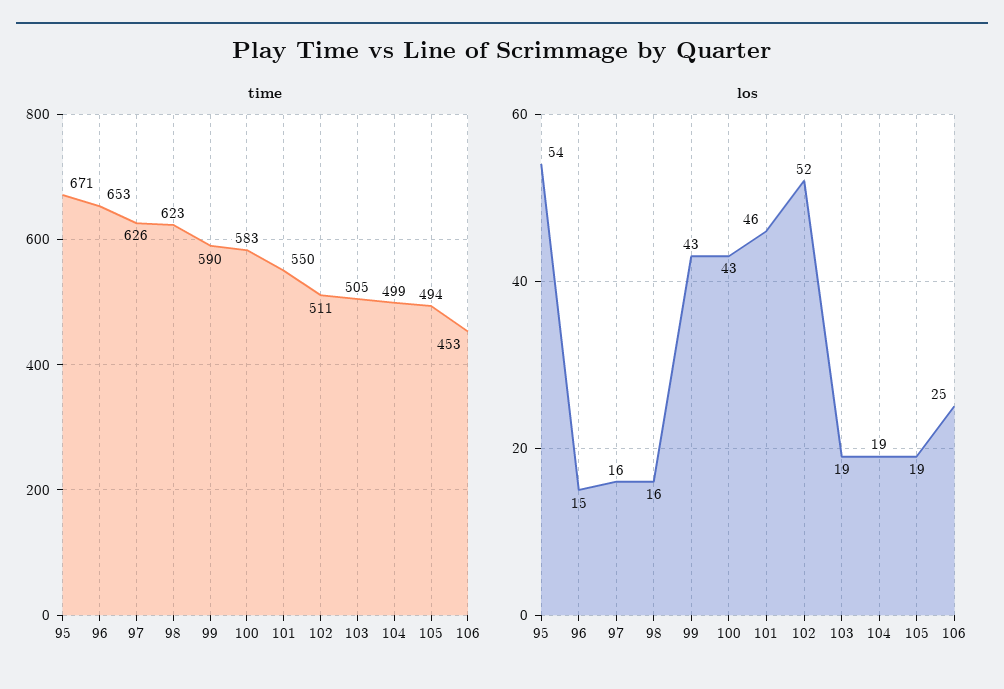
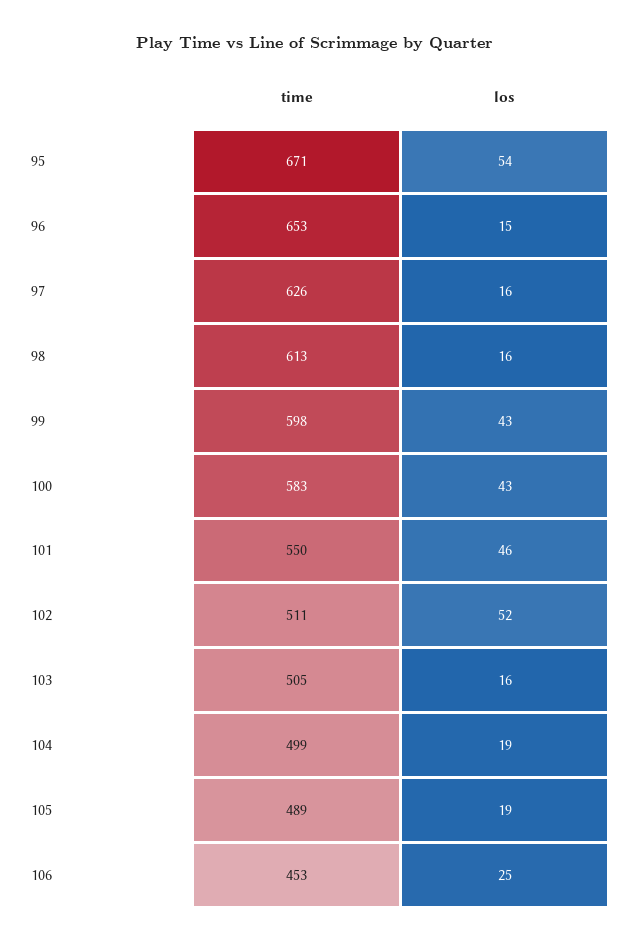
time, 98: 623 -> 613
time, 99: 590 -> 598
time, 105: 494 -> 489
los, 103: 19 -> 16

